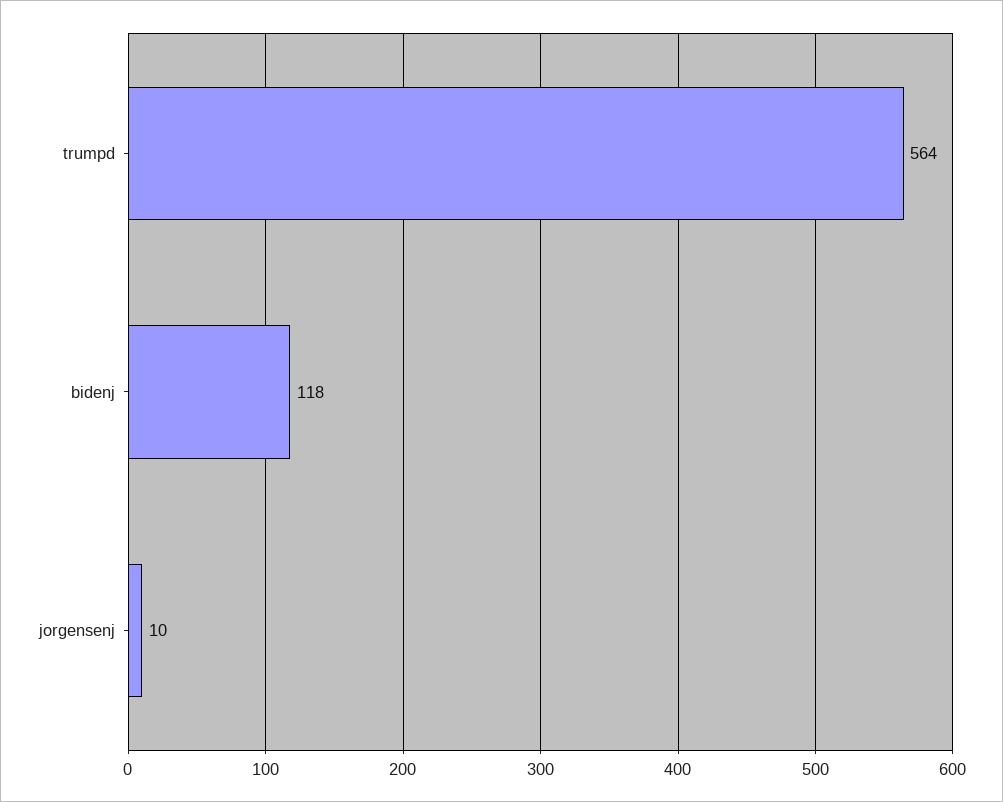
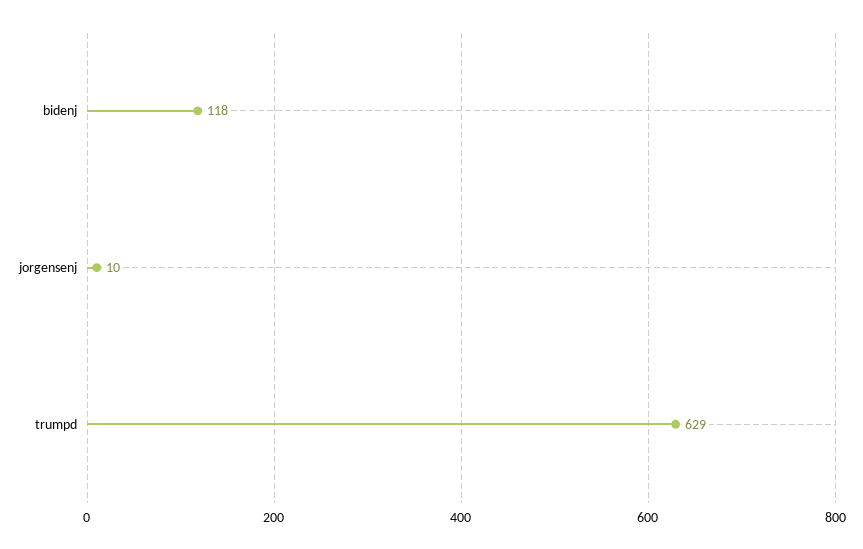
trumpd: 564 -> 629

